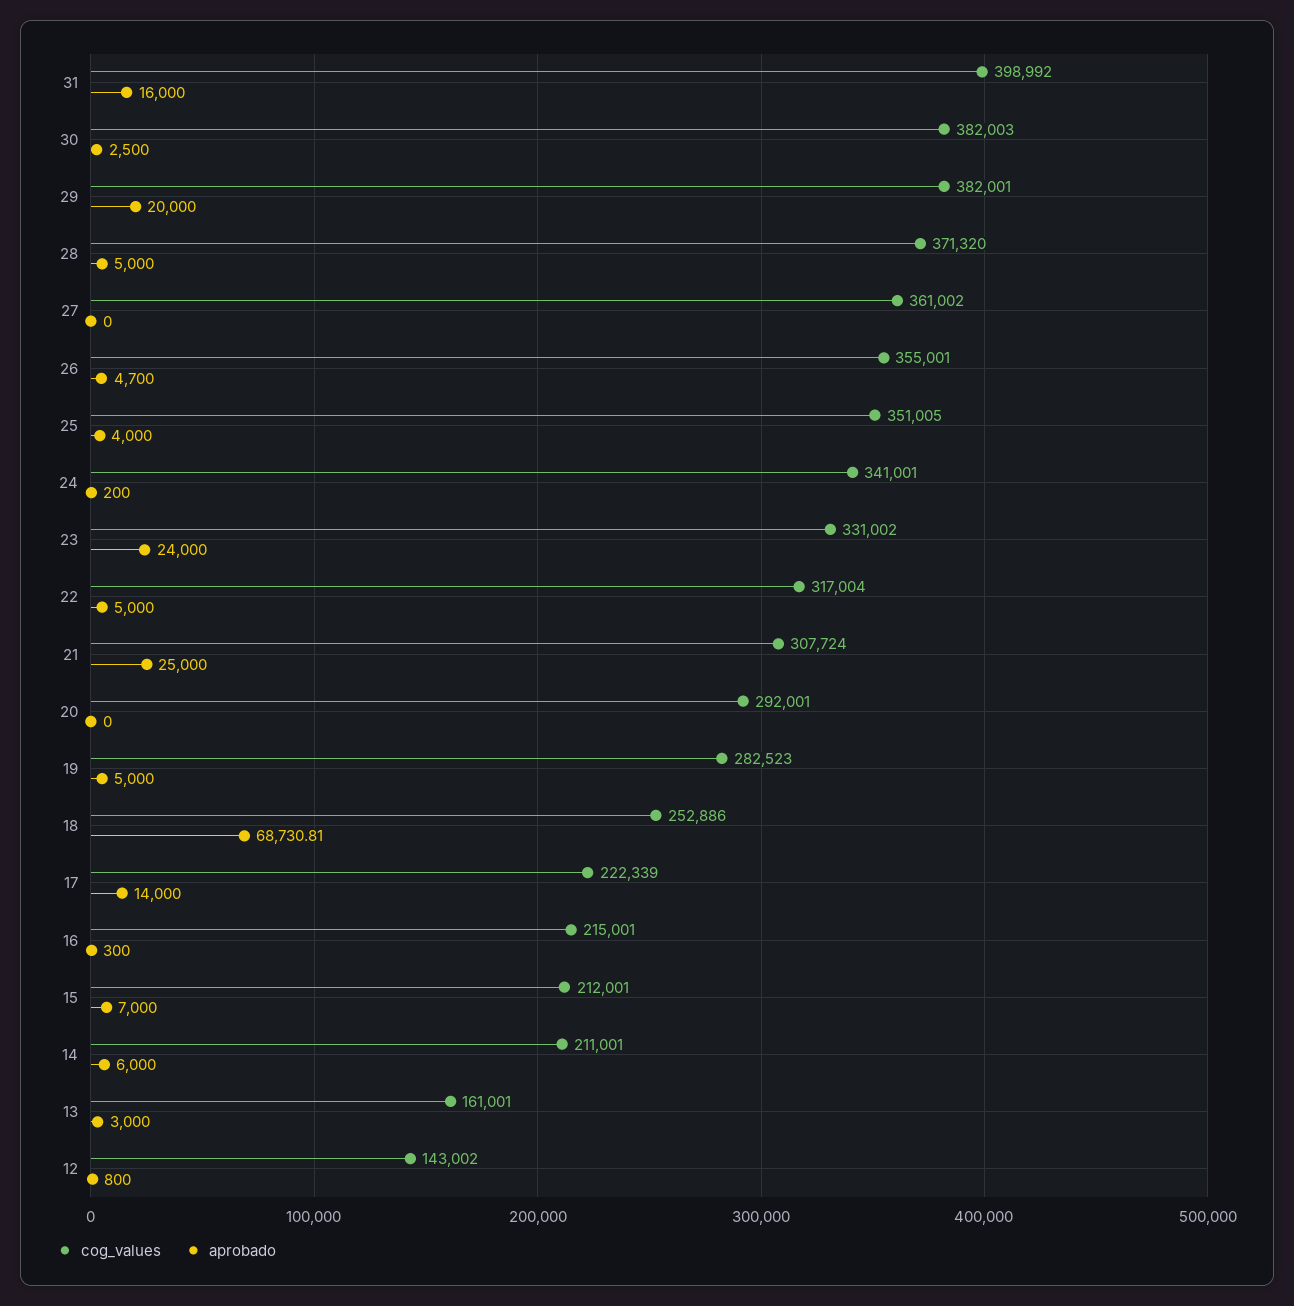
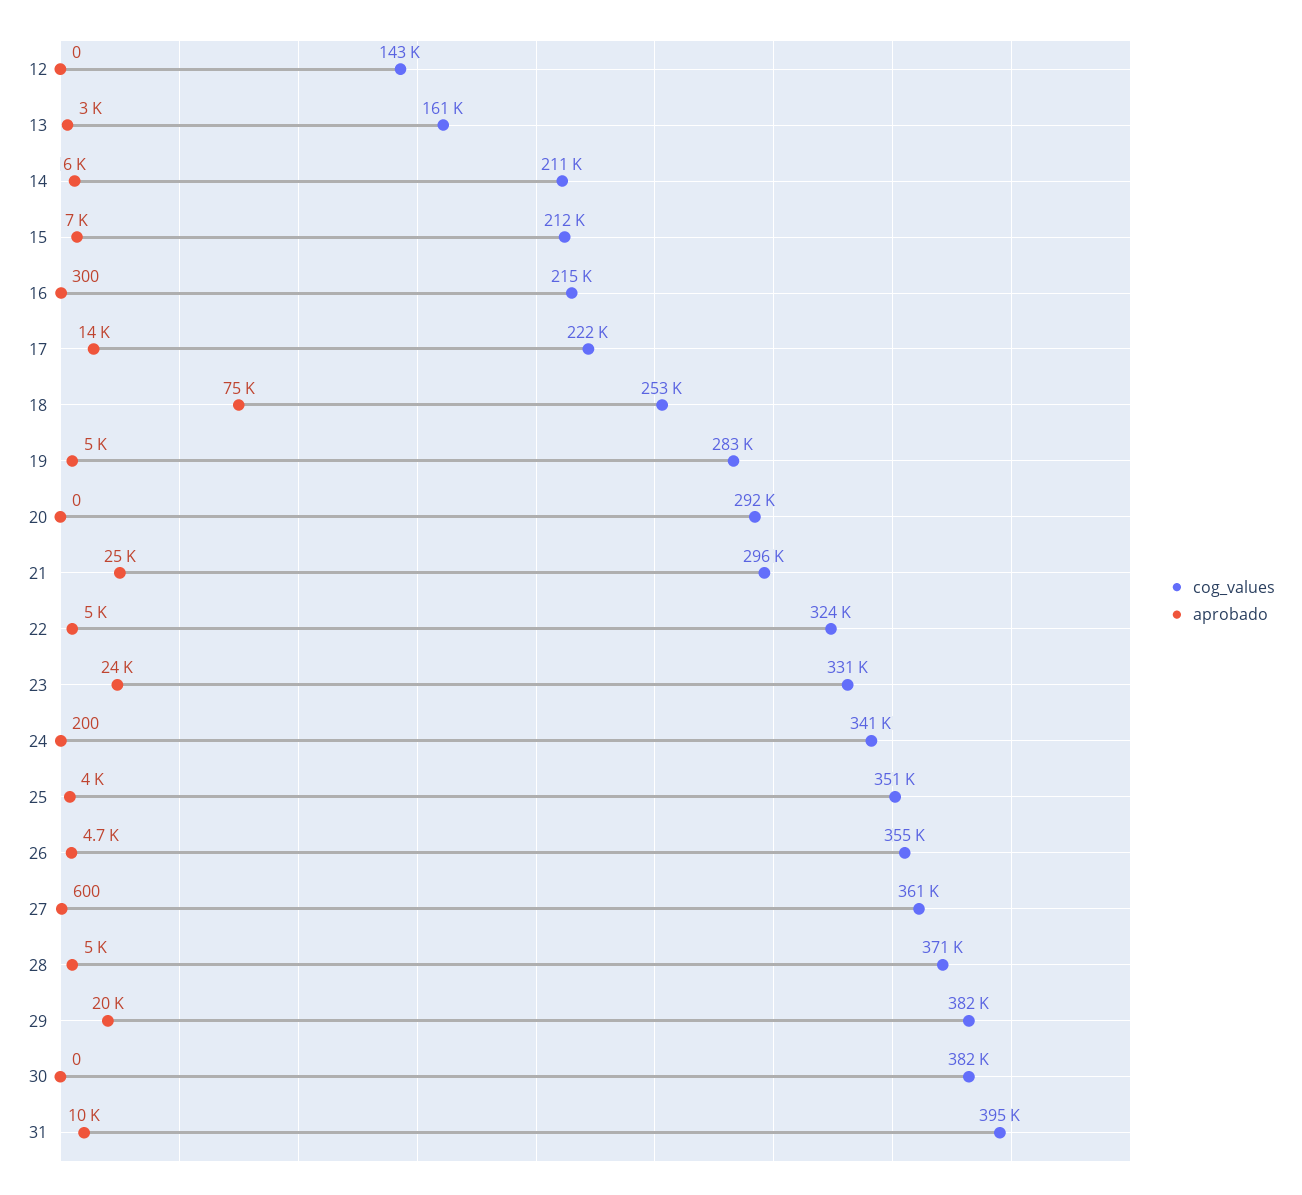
cog_values, 31: 398992 -> 395000
aprobado, 31: 16000 -> 10000
aprobado, 30: 2500 -> 0
aprobado, 27: 0 -> 600
cog_values, 22: 317004 -> 324000
cog_values, 21: 307724 -> 296000
aprobado, 18: 68730.81 -> 75000
aprobado, 12: 800 -> 0

